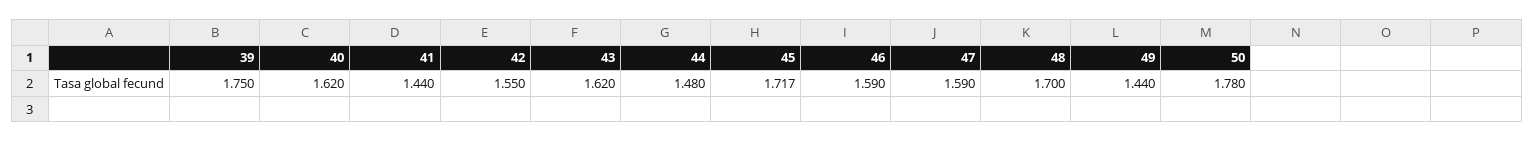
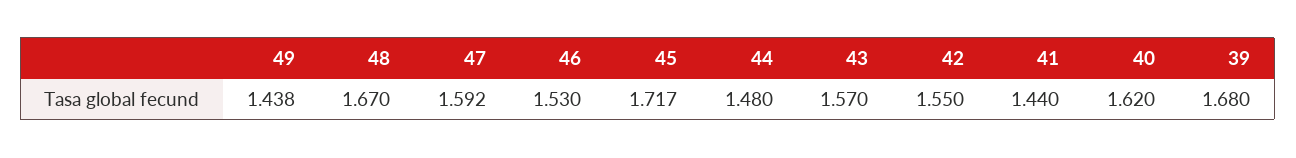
39: 1.75 -> 1.68
43: 1.62 -> 1.57
46: 1.59 -> 1.53
47: 1.59 -> 1.592
48: 1.7 -> 1.67
49: 1.44 -> 1.438
50: 1.78 -> none

